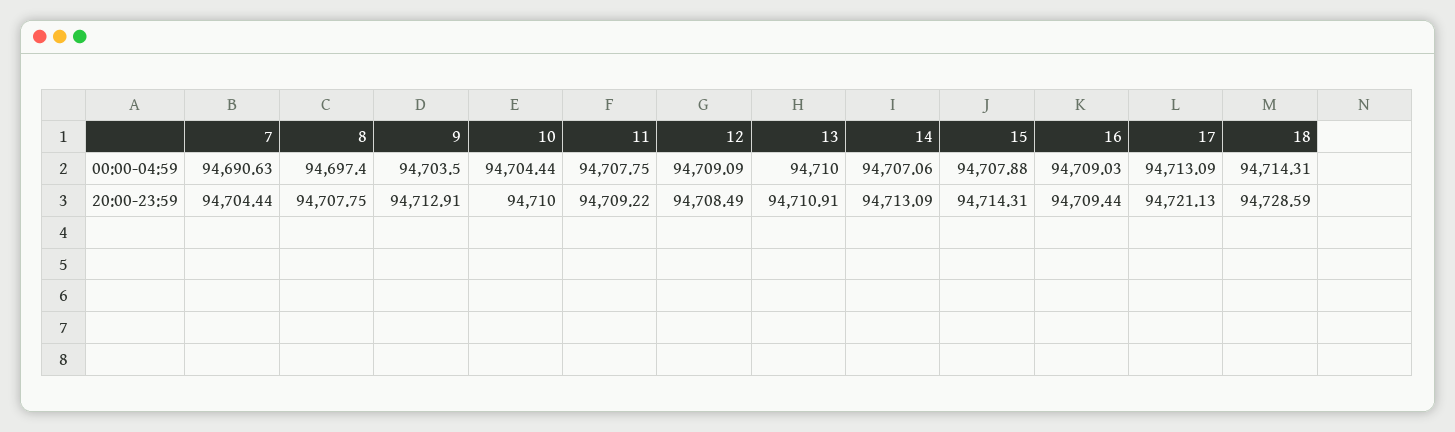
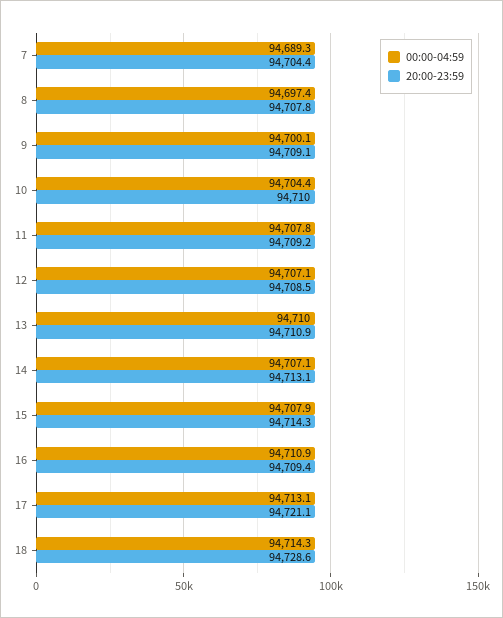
00:00-04:59, 7: 94690.63 -> 94689.3
00:00-04:59, 9: 94703.5 -> 94700.1
00:00-04:59, 12: 94709.09 -> 94707.1
00:00-04:59, 16: 94709.03 -> 94710.9
20:00-23:59, 9: 94712.91 -> 94709.1

